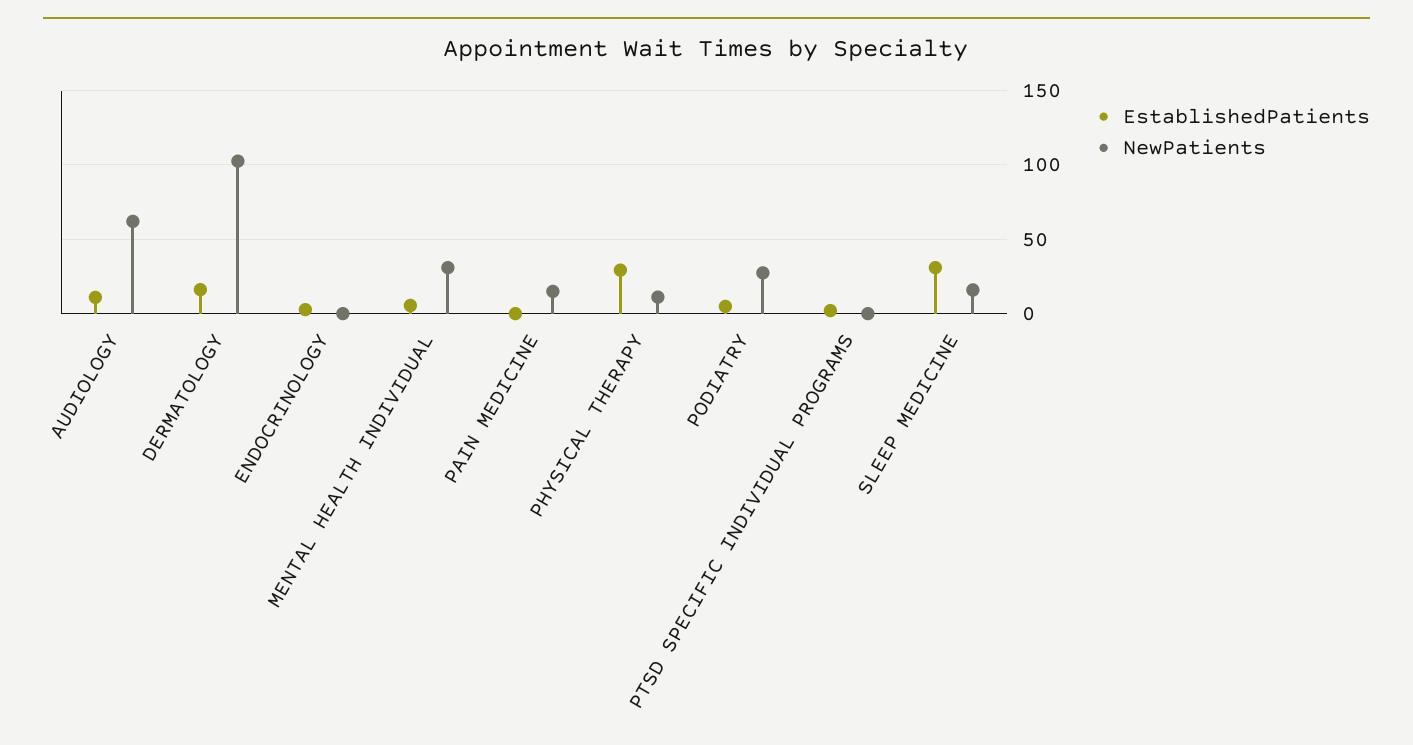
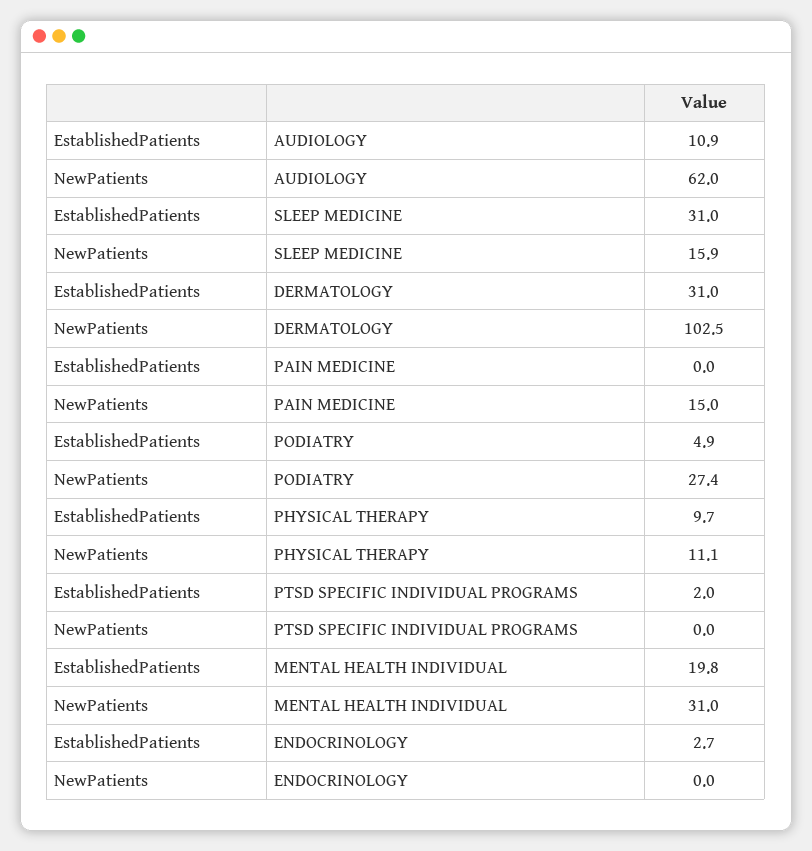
EstablishedPatients, DERMATOLOGY: 15 -> 31
EstablishedPatients, MENTAL HEALTH INDIVIDUAL: 5 -> 19.8
EstablishedPatients, PHYSICAL THERAPY: 30 -> 9.7

